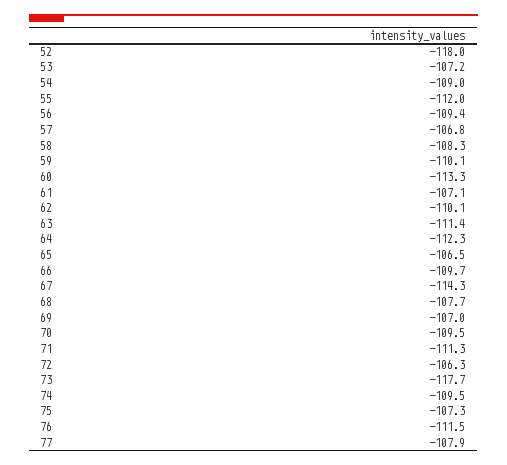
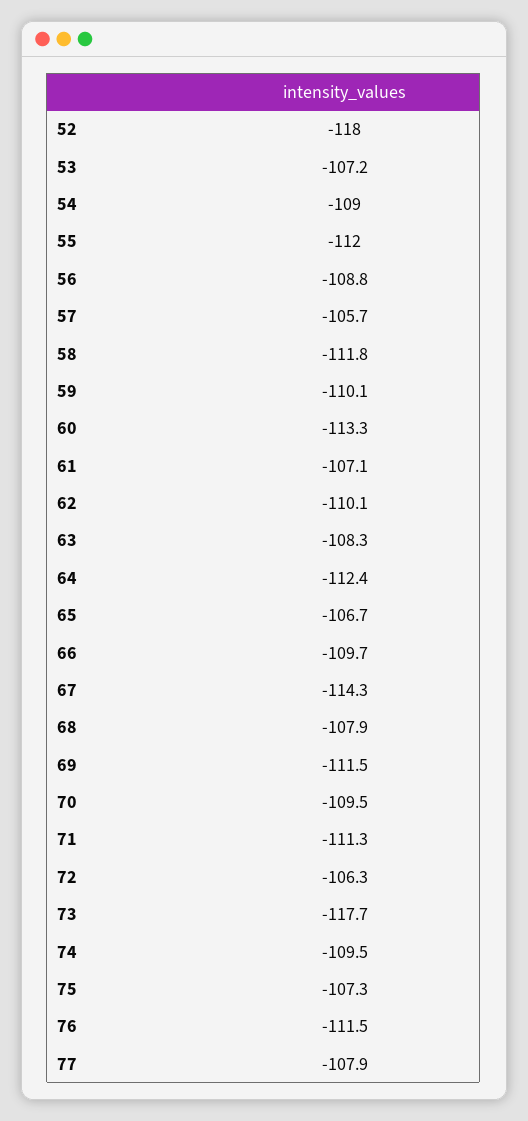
56: -109.4 -> -108.8
57: -106.8 -> -105.7
58: -108.3 -> -111.8
63: -111.4 -> -108.3
64: -112.3 -> -112.4
65: -106.5 -> -106.7
68: -107.7 -> -107.9
69: -107 -> -111.5

